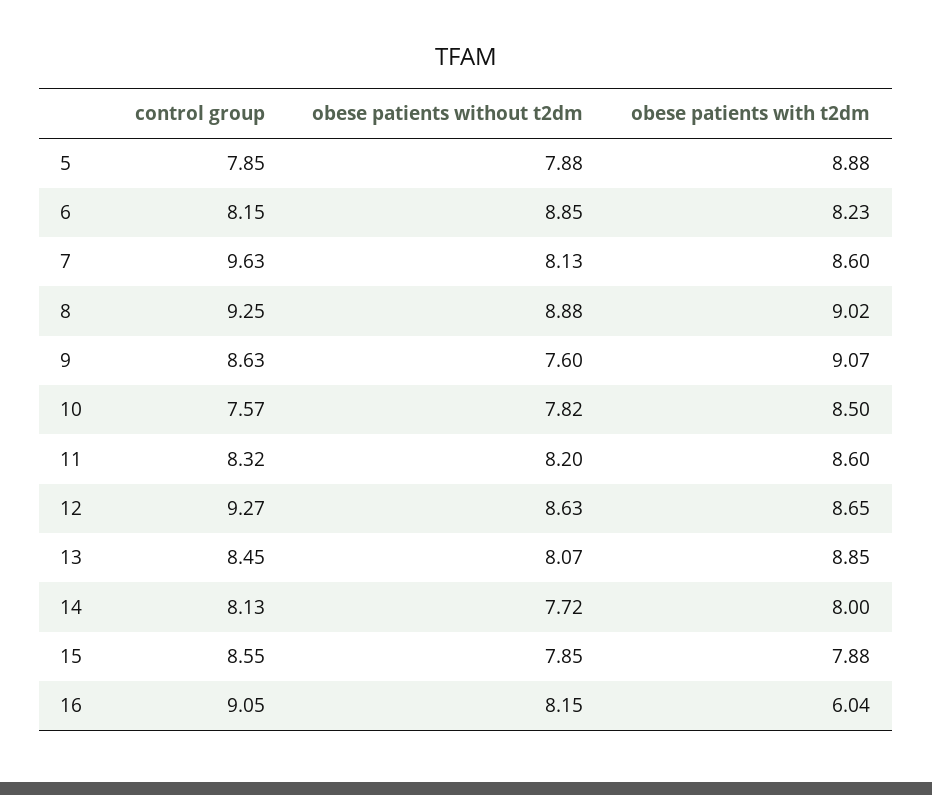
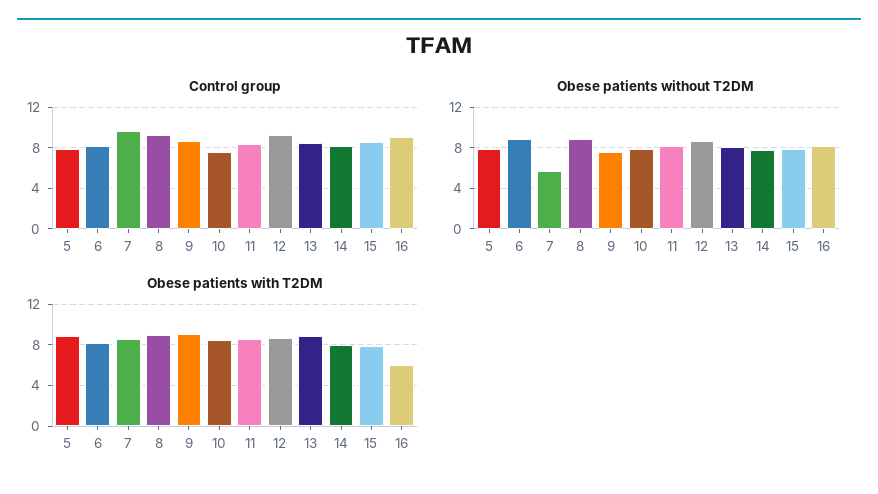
obese patients without t2dm, 7: 8.13 -> 6

